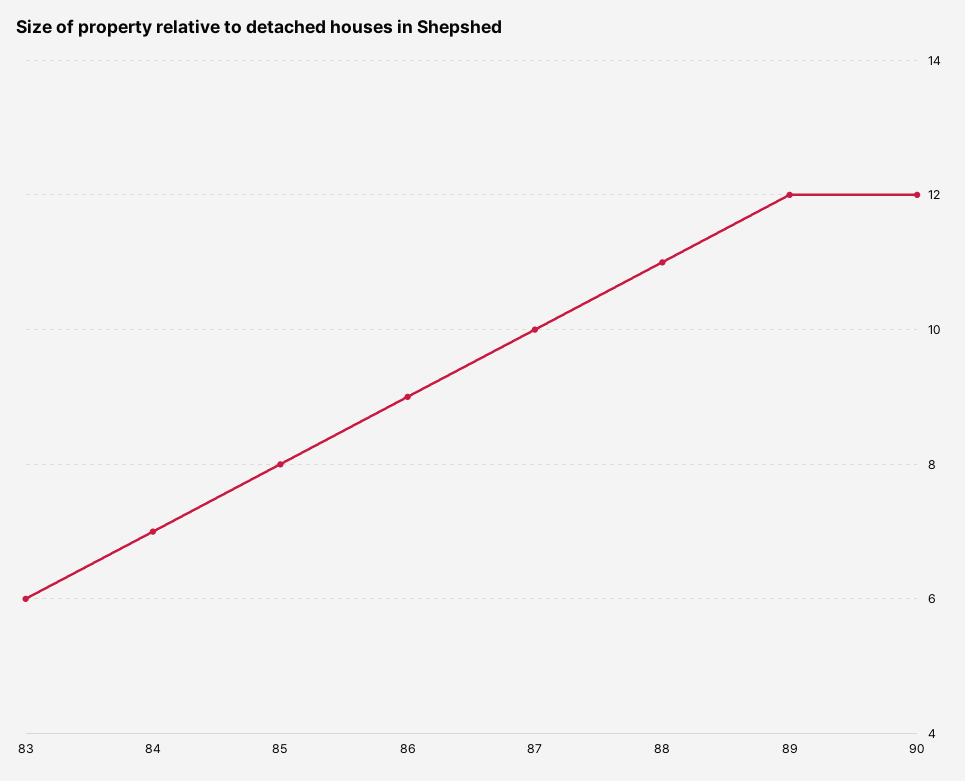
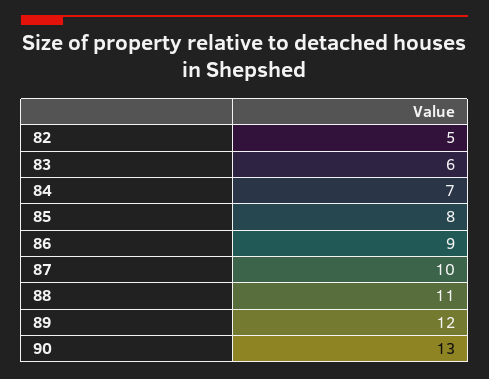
90: 12 -> 13
82: none -> 5

